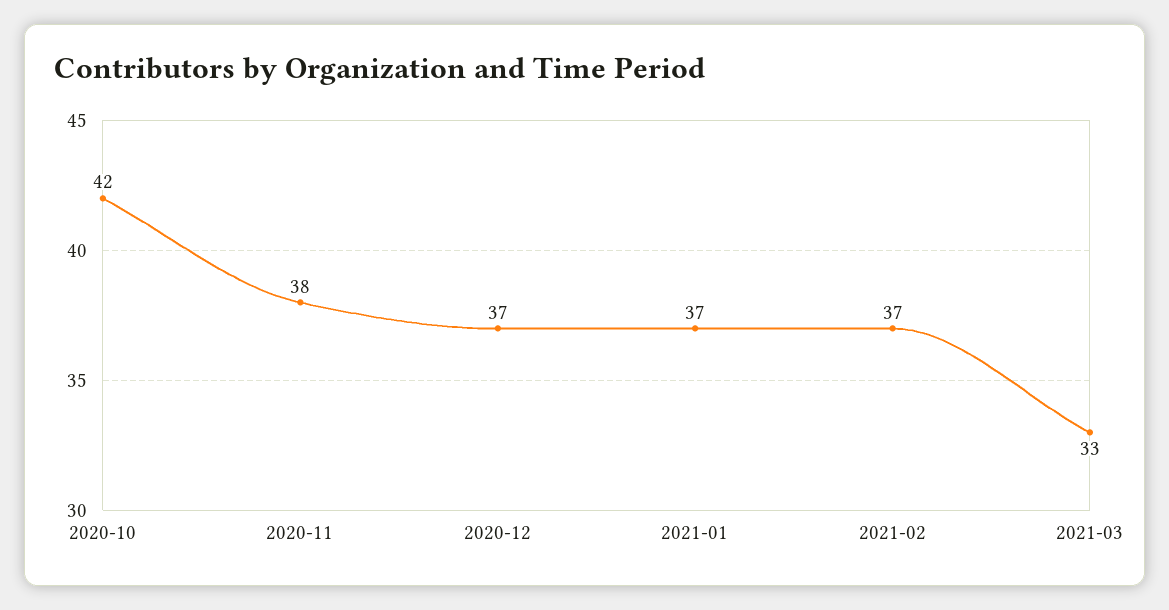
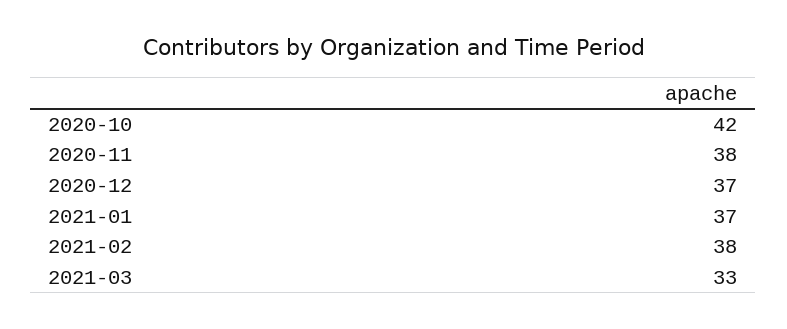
2021-02: 37 -> 38

